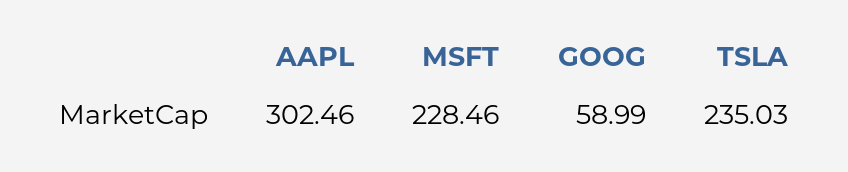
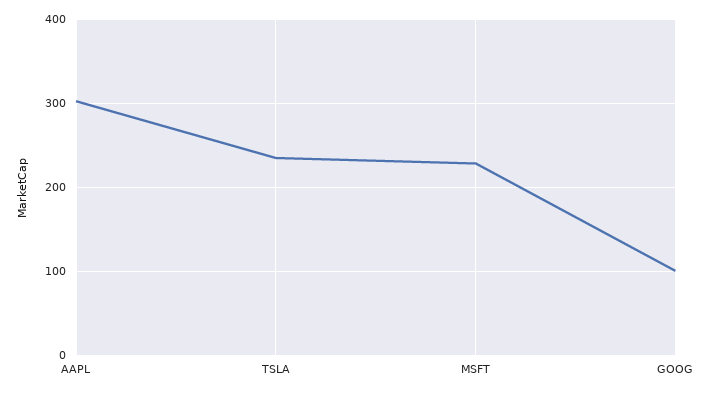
GOOG: 58.99 -> 100

